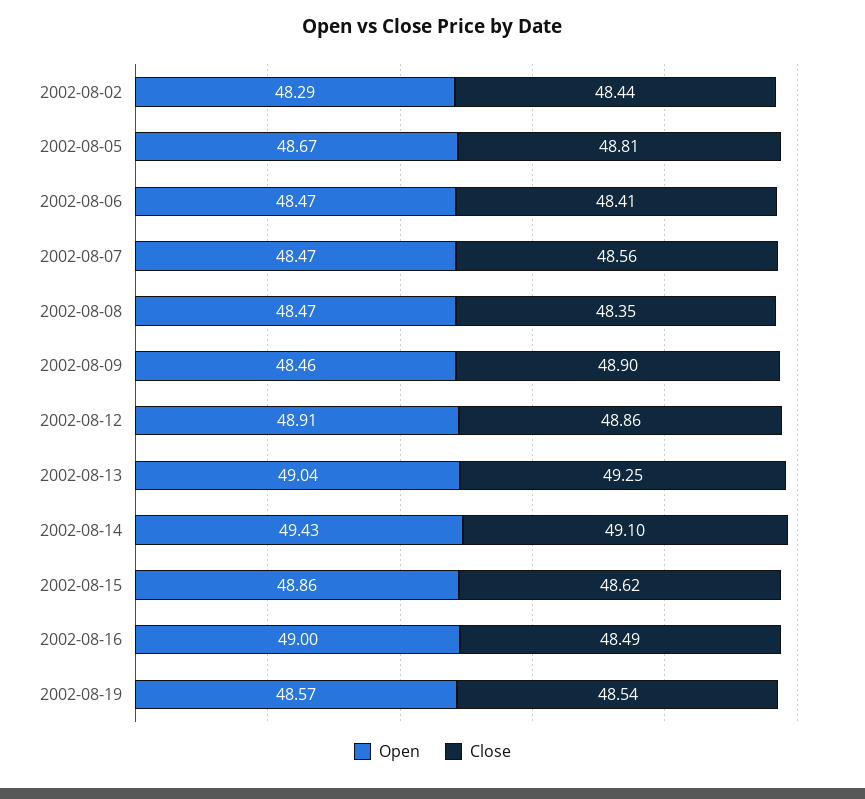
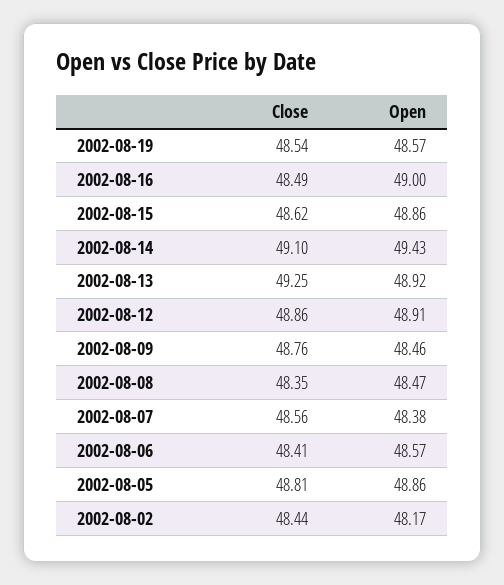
Open, 2002-08-02: 48.29 -> 48.17
Open, 2002-08-05: 48.67 -> 48.86
Open, 2002-08-06: 48.47 -> 48.57
Open, 2002-08-07: 48.47 -> 48.38
Close, 2002-08-09: 48.9 -> 48.76
Open, 2002-08-13: 49.04 -> 48.92

